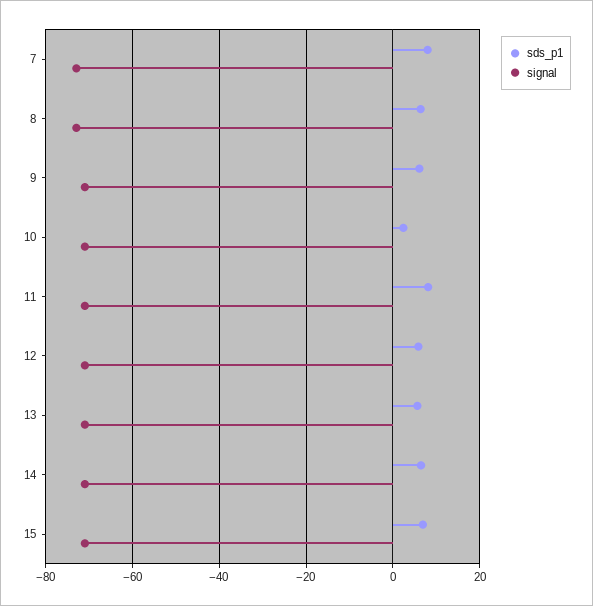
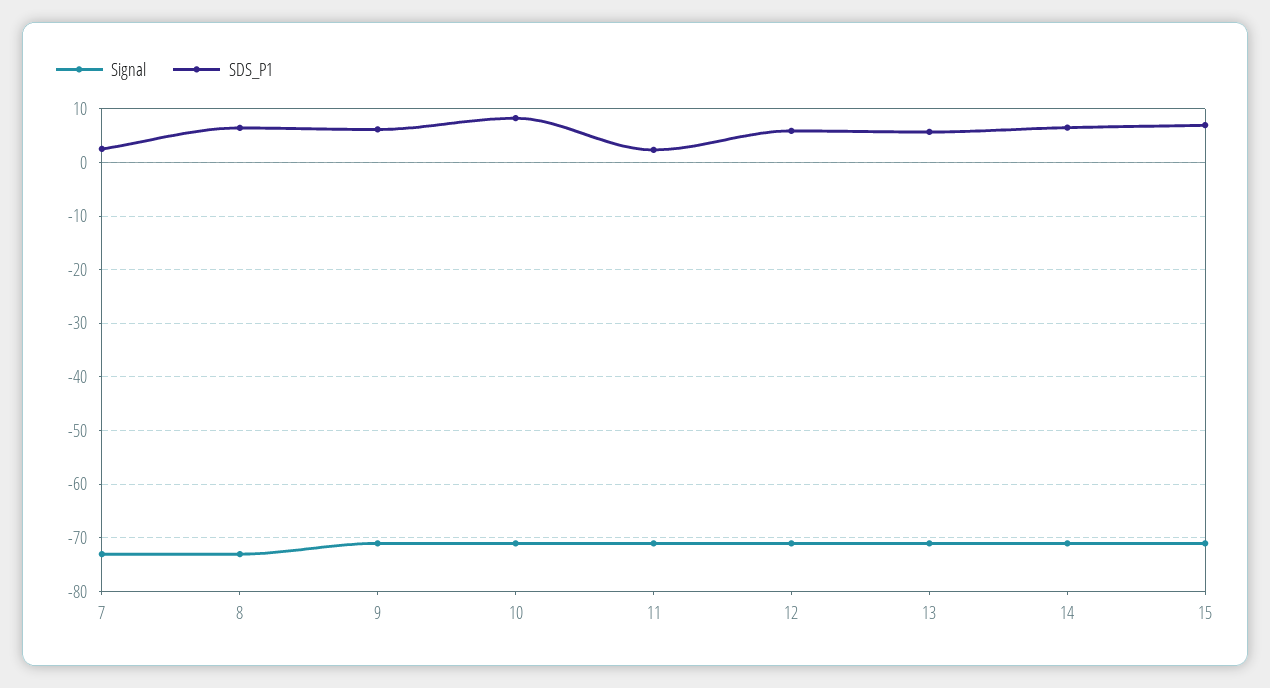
sds_p1, 7: 8 -> 2
sds_p1, 10: 2 -> 8
sds_p1, 11: 8 -> 2

